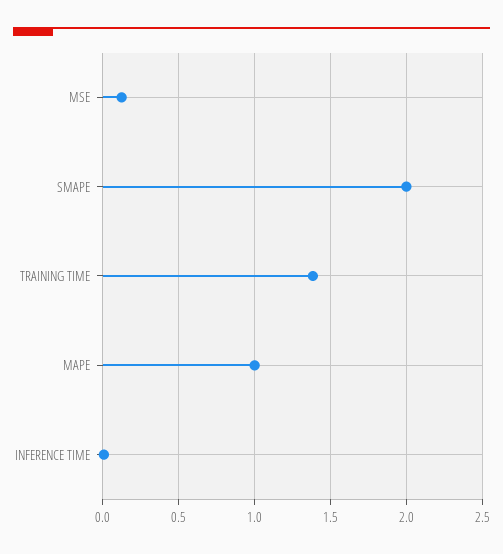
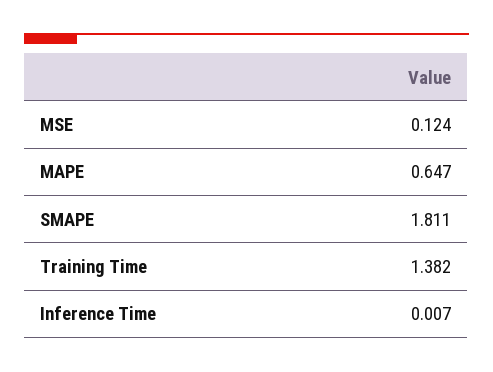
SMAPE: 2 -> 1.811
MAPE: 1 -> 0.647

